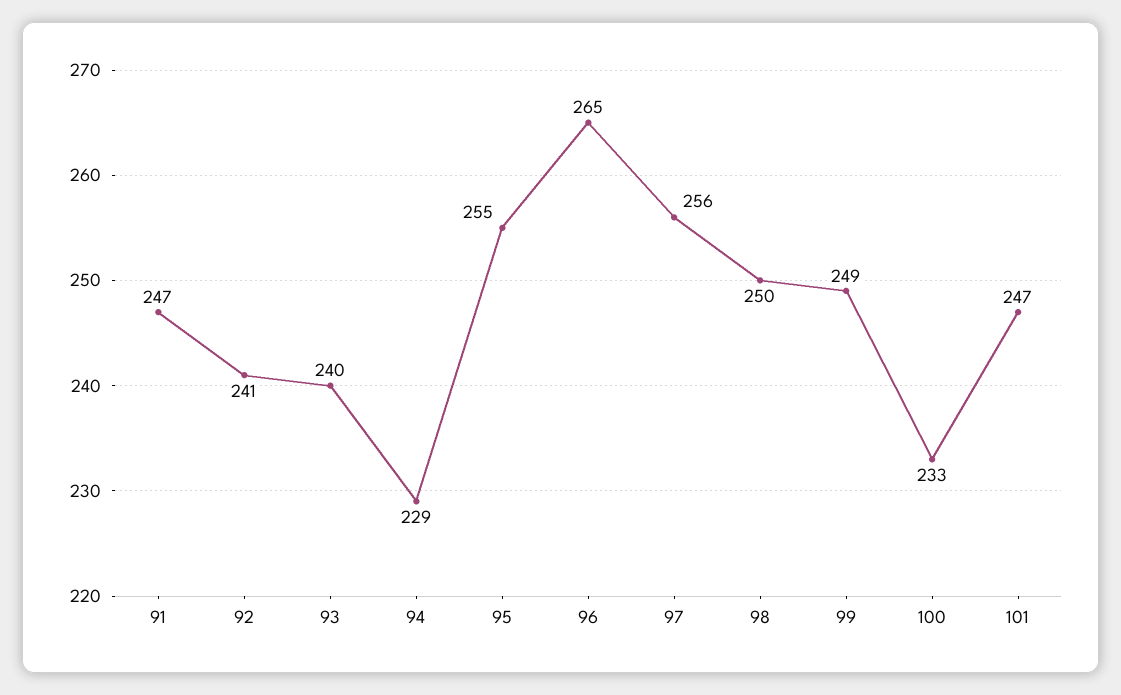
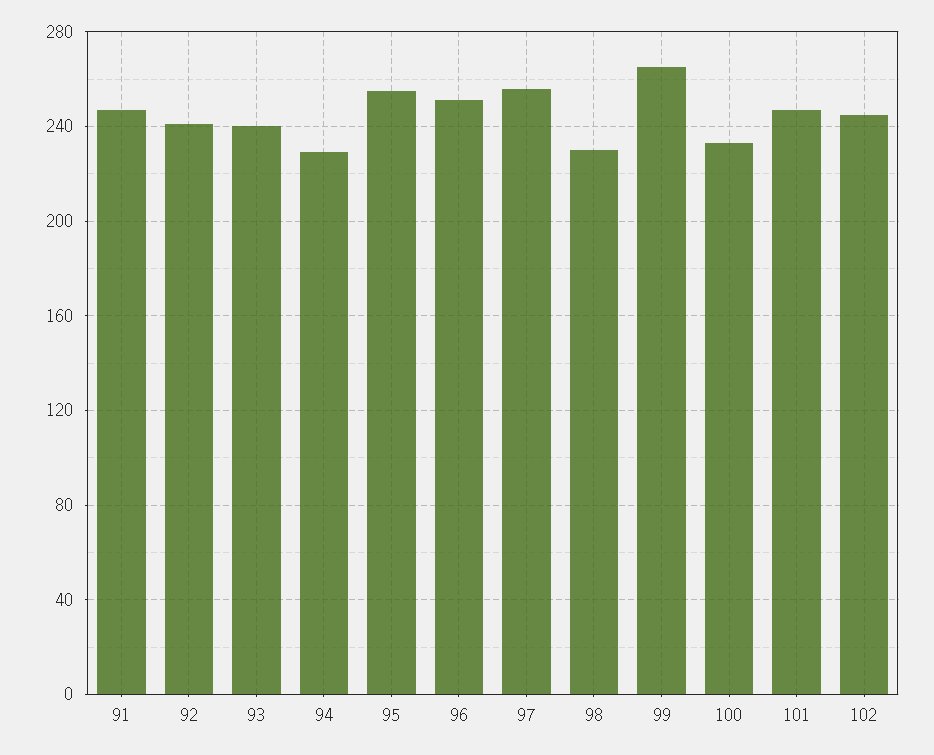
96: 265 -> 250
98: 250 -> 230
99: 249 -> 265
102: none -> 245

